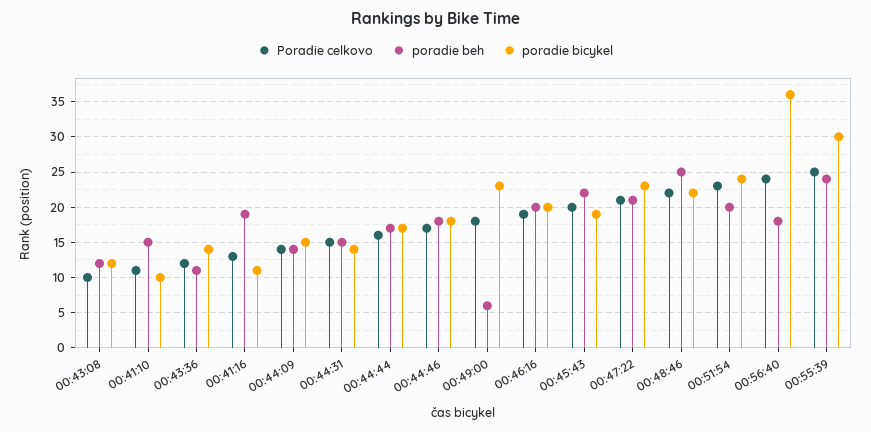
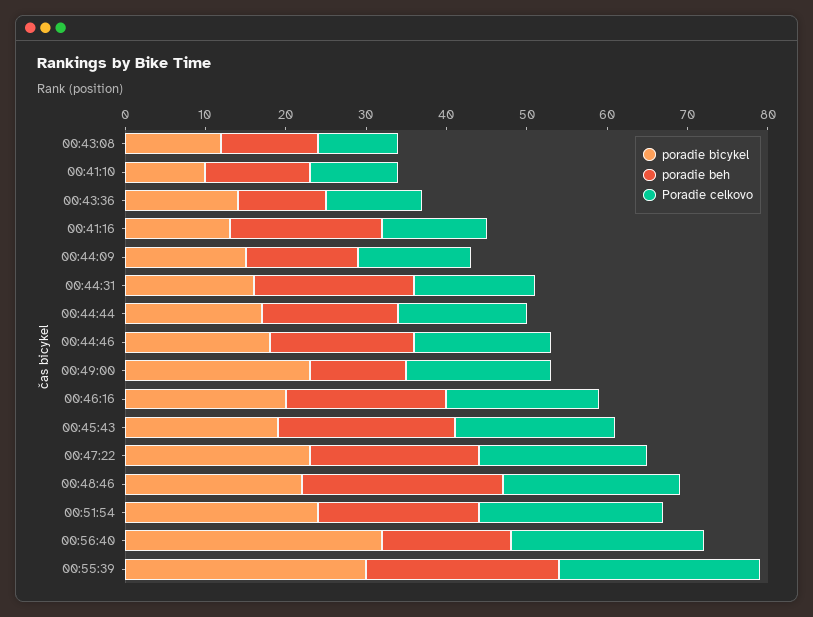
poradie beh, 00:41:10: 15 -> 13
poradie bicykel, 00:41:16: 11 -> 13
poradie beh, 00:44:31: 15 -> 20
poradie bicykel, 00:44:31: 14 -> 16
poradie beh, 00:49:00: 6 -> 12
poradie beh, 00:56:40: 18 -> 16
poradie bicykel, 00:56:40: 36 -> 32

